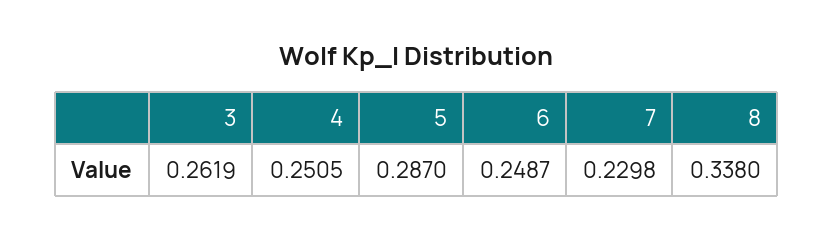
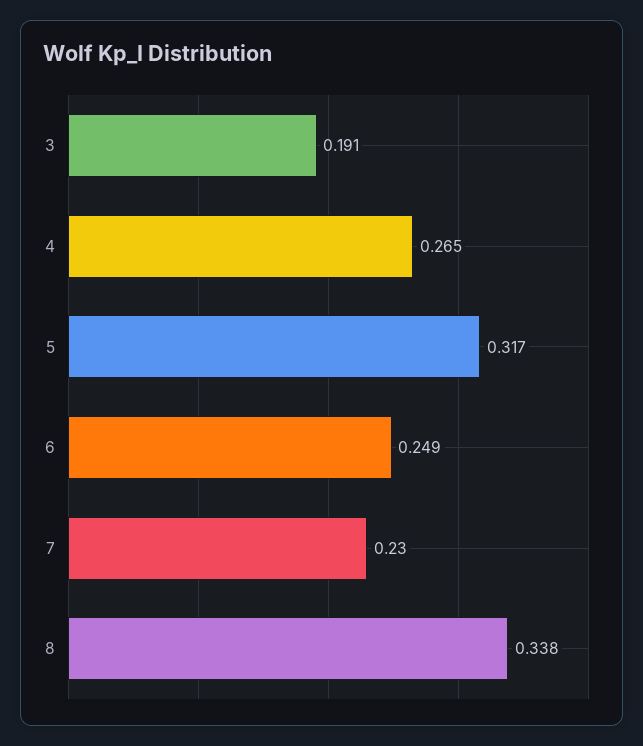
3: 0.2619 -> 0.191
4: 0.2505 -> 0.265
5: 0.287 -> 0.317

